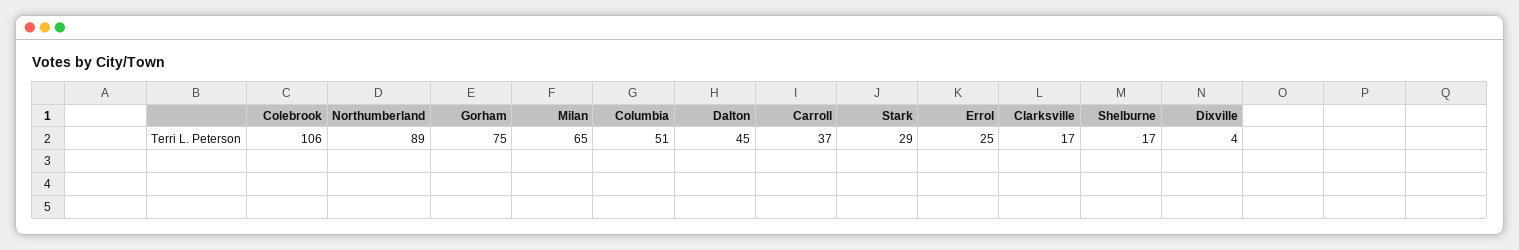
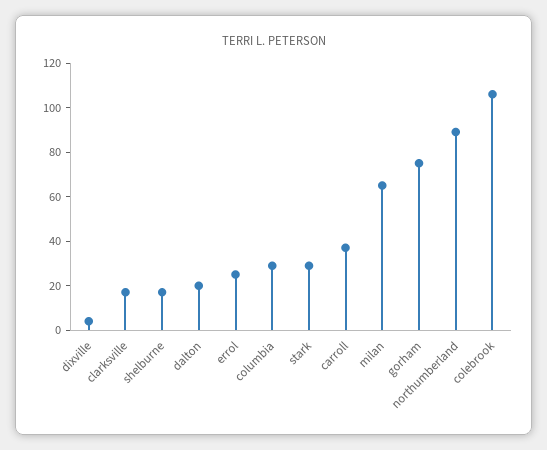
Columbia: 51 -> 30
Dalton: 45 -> 20

